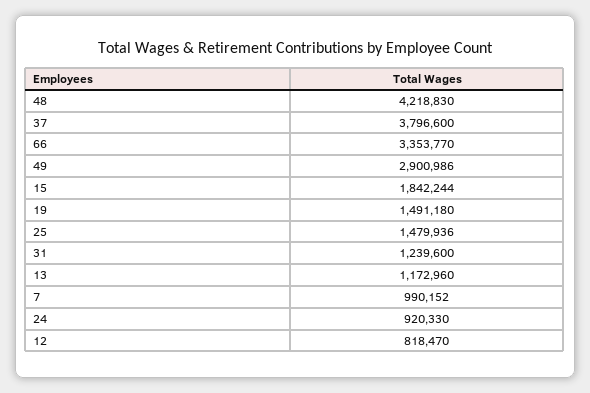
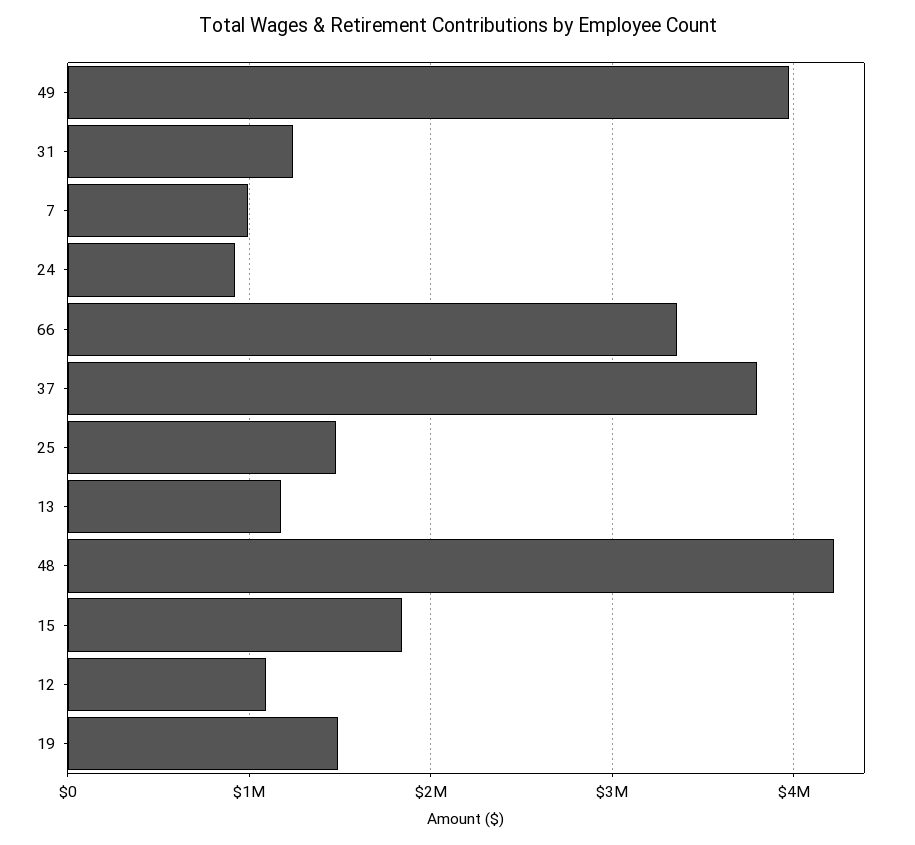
49: 2900986 -> 4000000
12: 818470 -> 1100000

